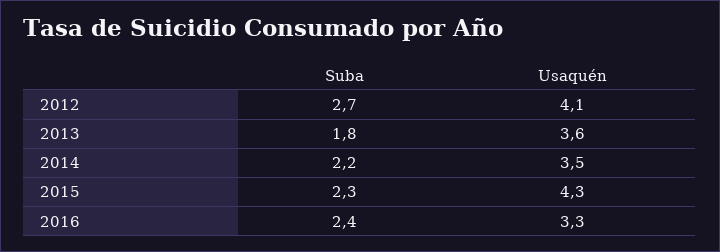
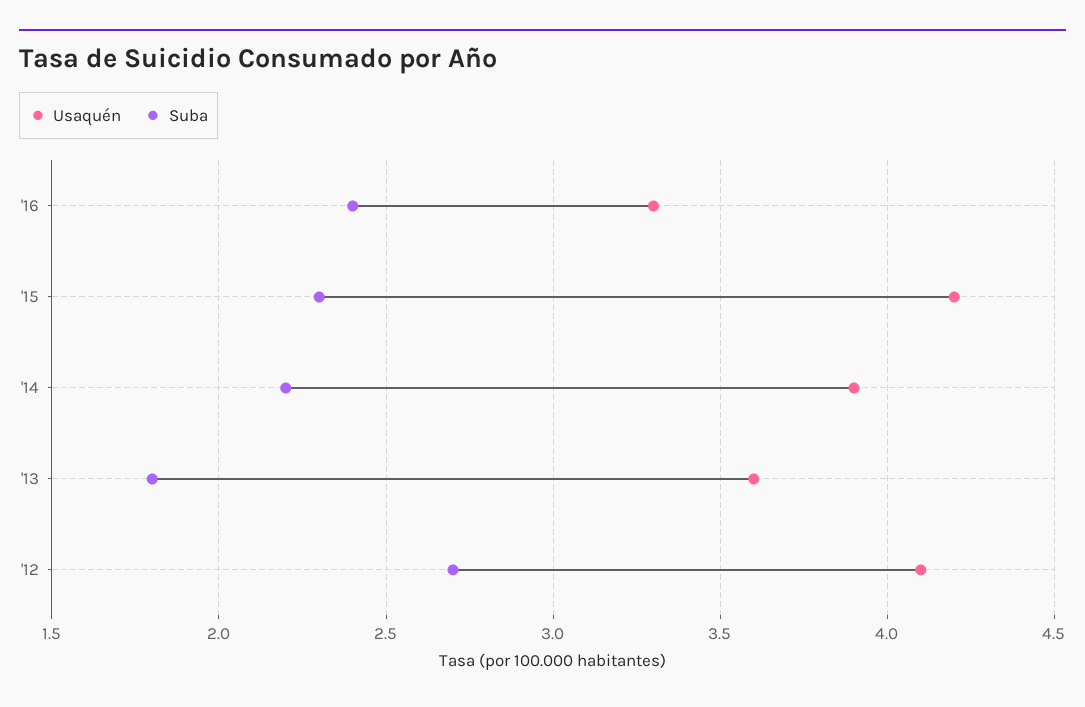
Usaquén, 2014: 3.5 -> 3.9
Usaquén, 2015: 4.3 -> 4.2

